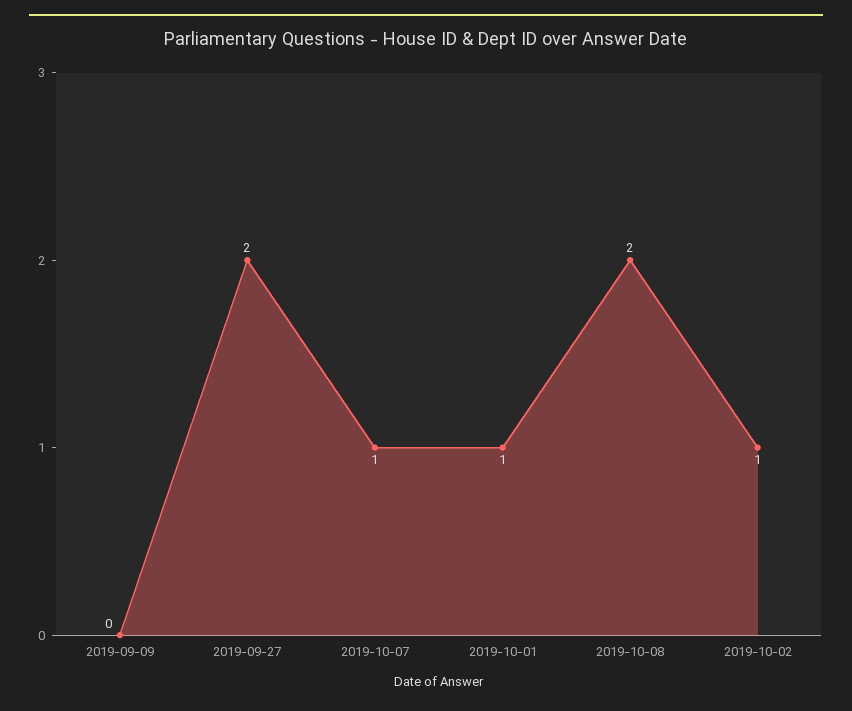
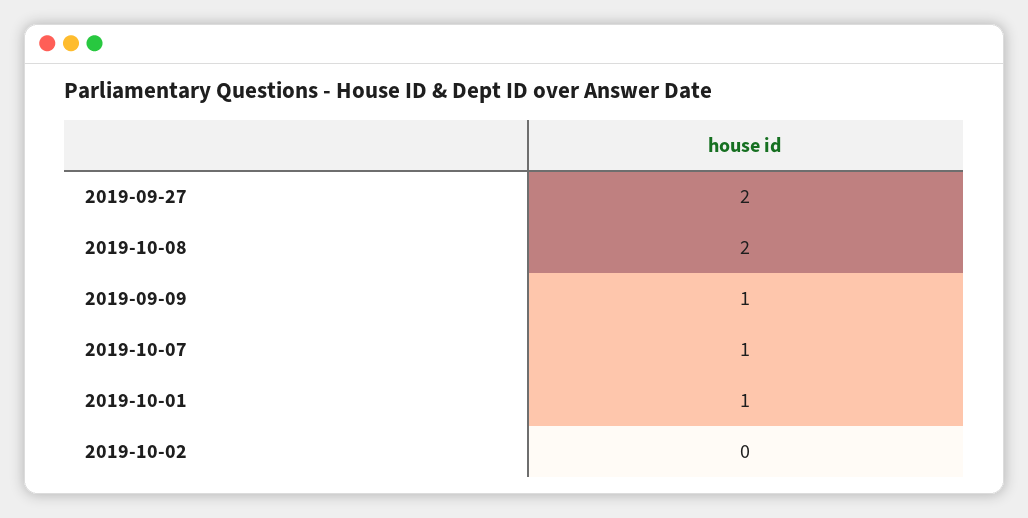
2019-09-09: 0 -> 1
2019-10-02: 1 -> 0

